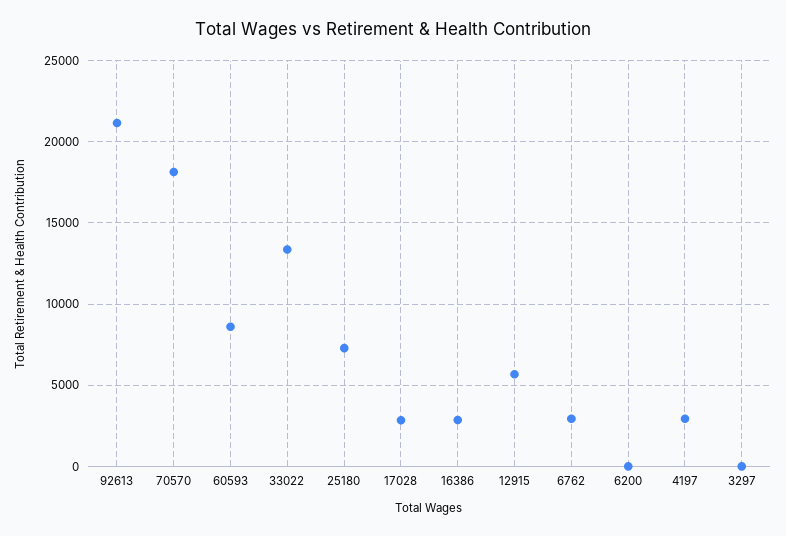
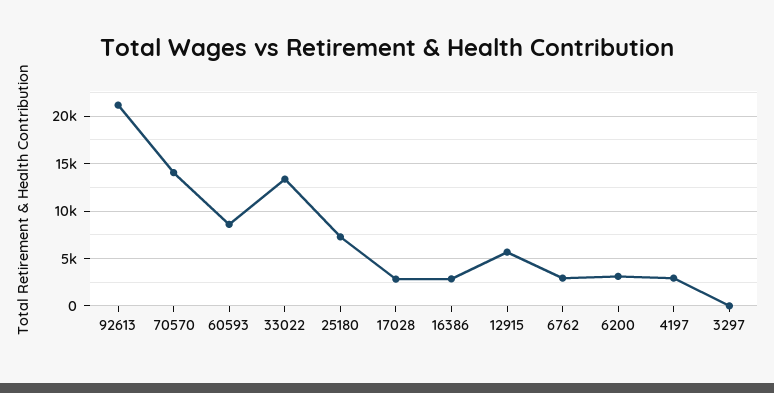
70570: 18000 -> 14000
6200: 0 -> 3000

